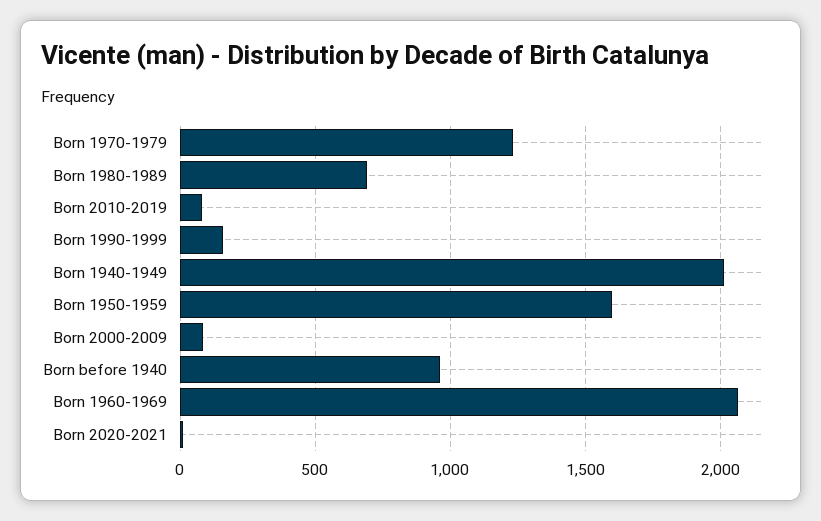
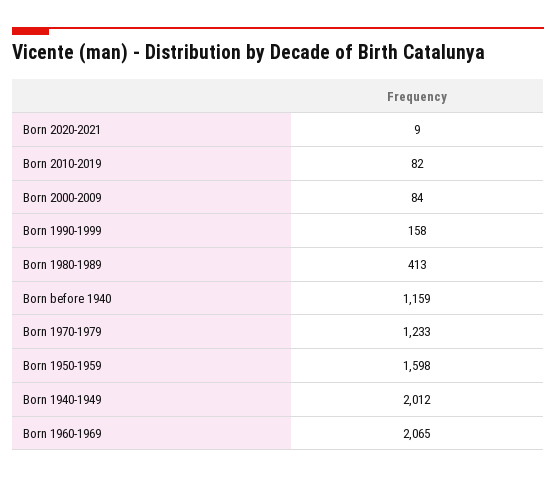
Born 1980-1989: 700 -> 413
Born before 1940: 950 -> 1159

